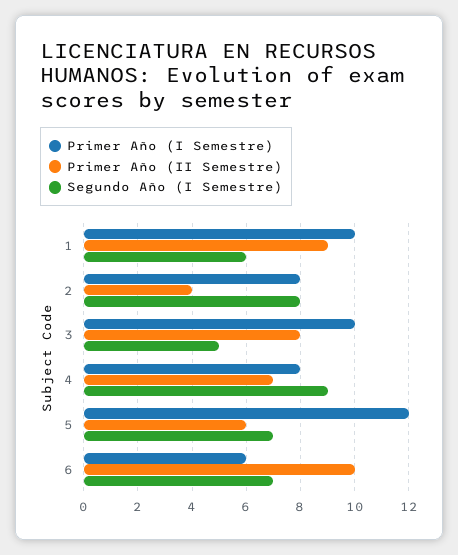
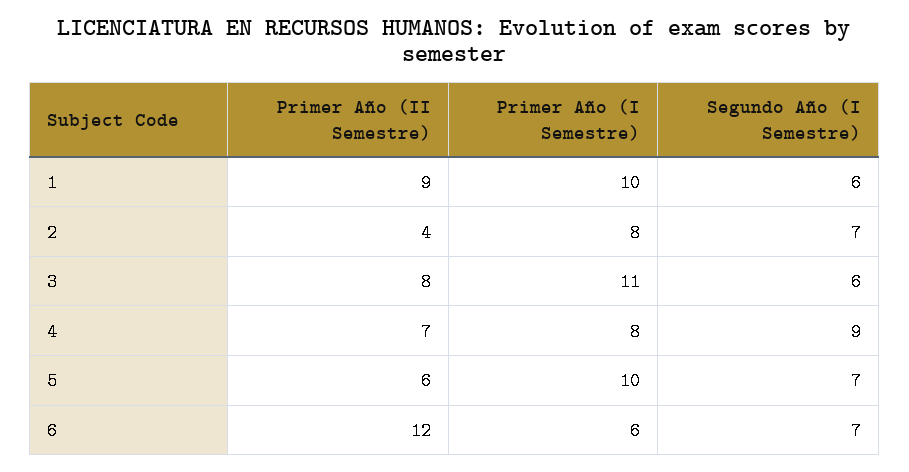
Segundo Año (I Semestre), 2: 8 -> 7
Primer Año (I Semestre), 3: 10 -> 11
Segundo Año (I Semestre), 3: 5 -> 6
Primer Año (I Semestre), 5: 12 -> 10
Primer Año (II Semestre), 6: 10 -> 12

